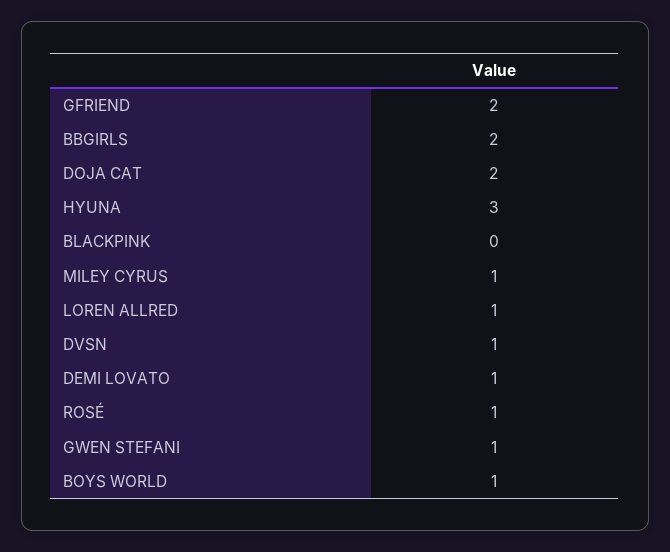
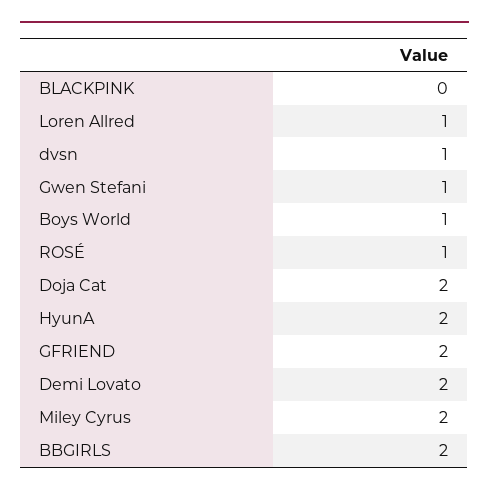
HYUNA: 3 -> 2
MILEY CYRUS: 1 -> 2
DEMI LOVATO: 1 -> 2

